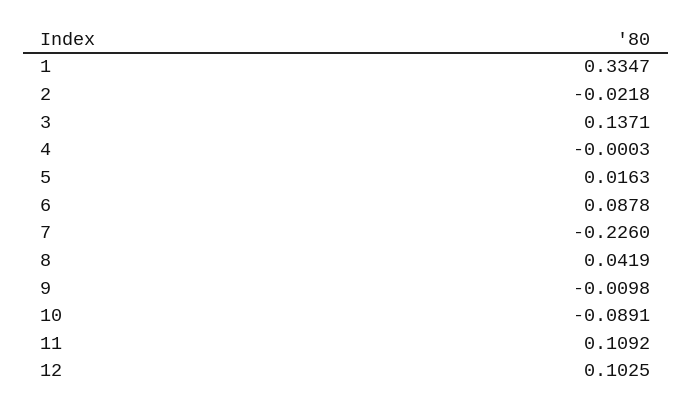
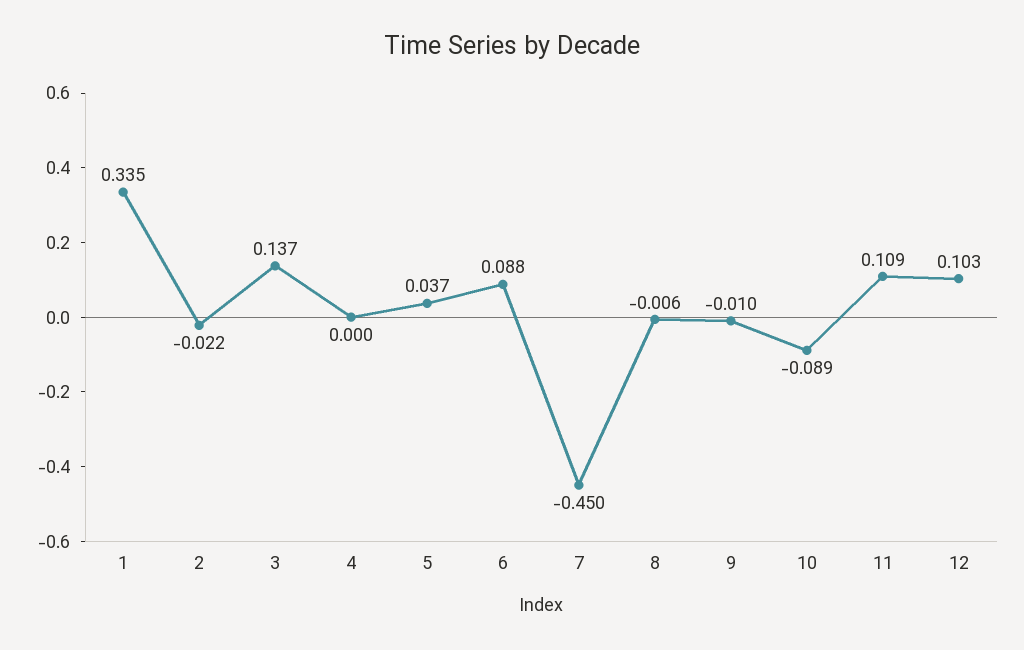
5: 0.0163 -> 0.037
7: -0.226 -> -0.45
8: 0.0419 -> -0.006

